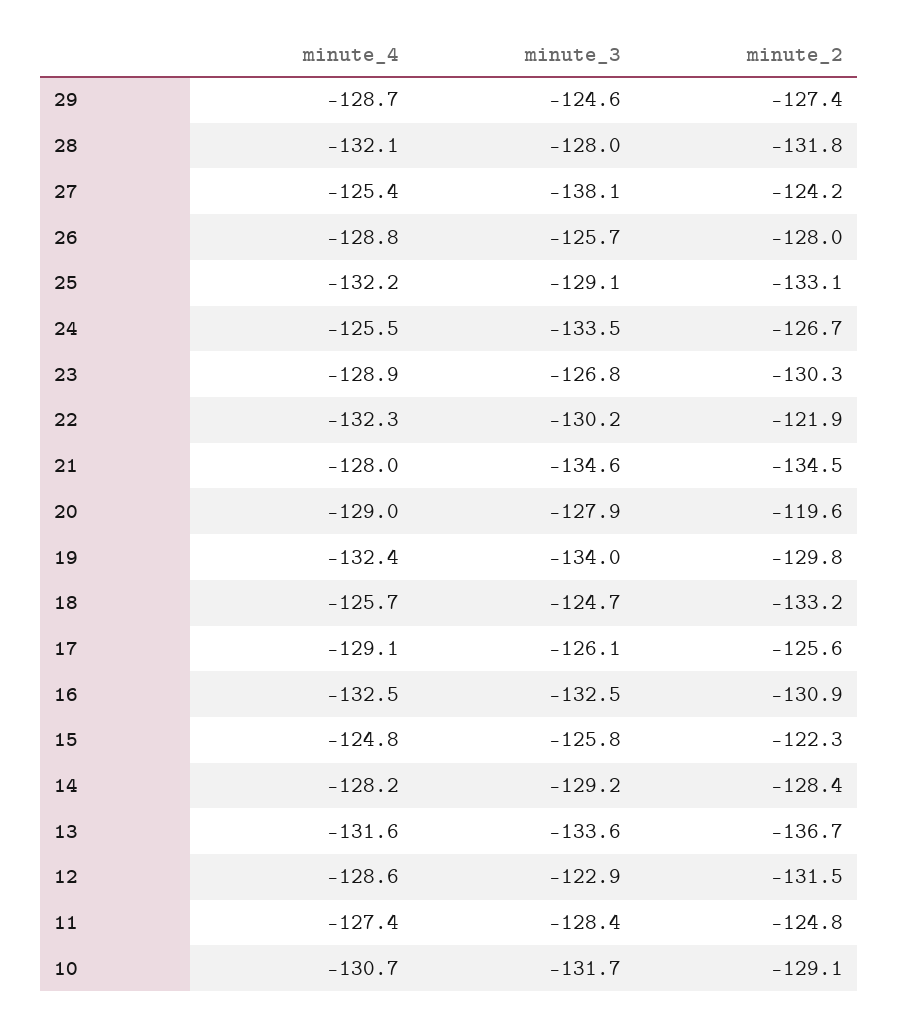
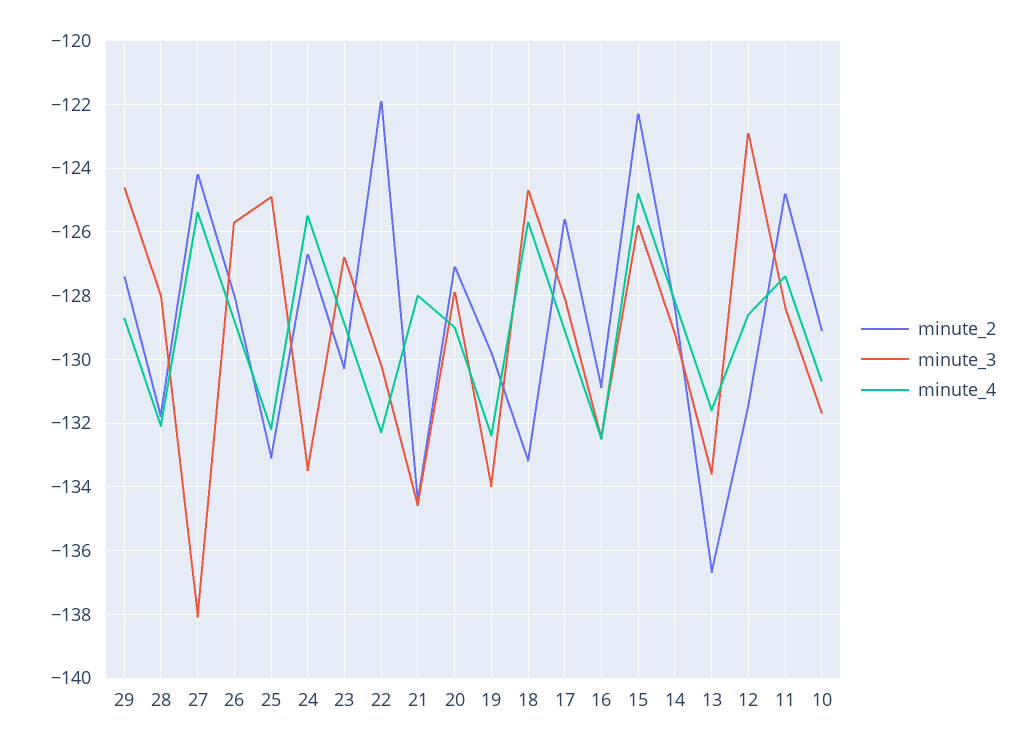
minute_3, 25: -129.1 -> -125
minute_2, 20: -119.6 -> -127
minute_3, 17: -126.1 -> -128

